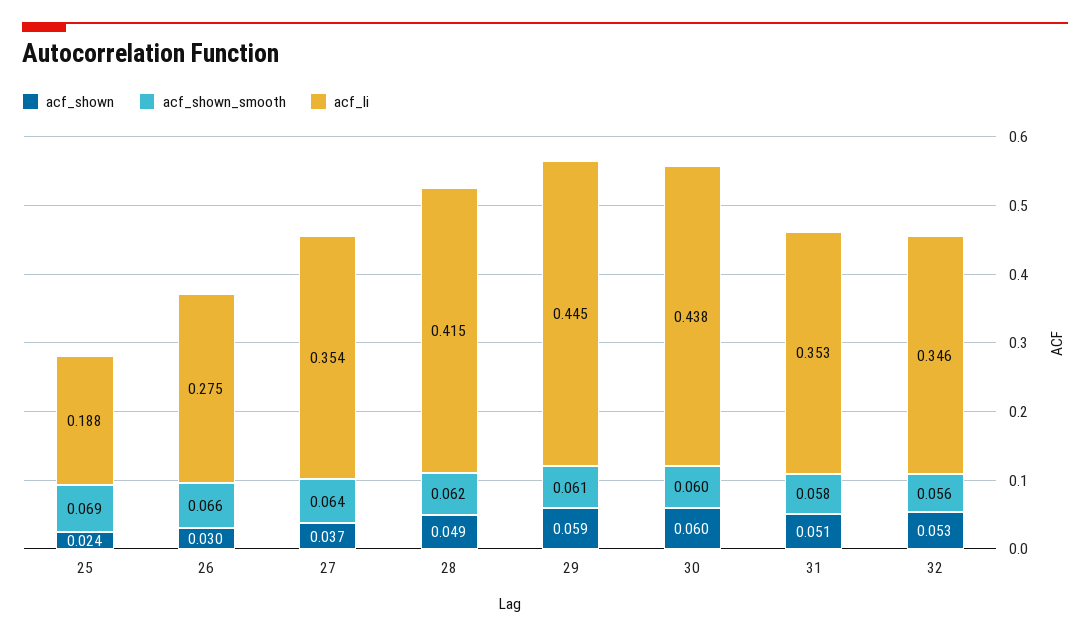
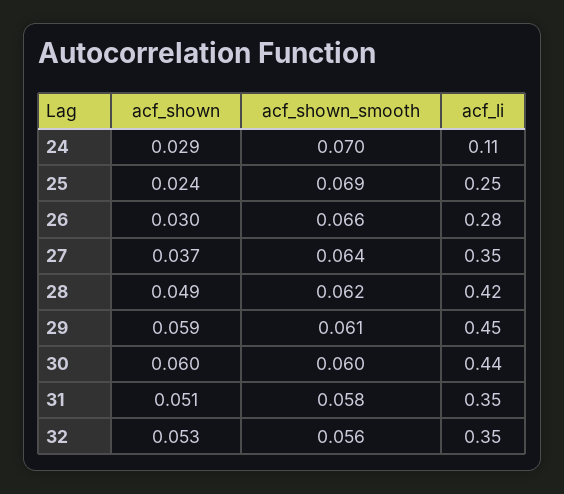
acf_li, 25: 0.188 -> 0.25
acf_shown, 24: none -> 0.029
acf_shown_smooth, 24: none -> 0.07
acf_li, 24: none -> 0.11

